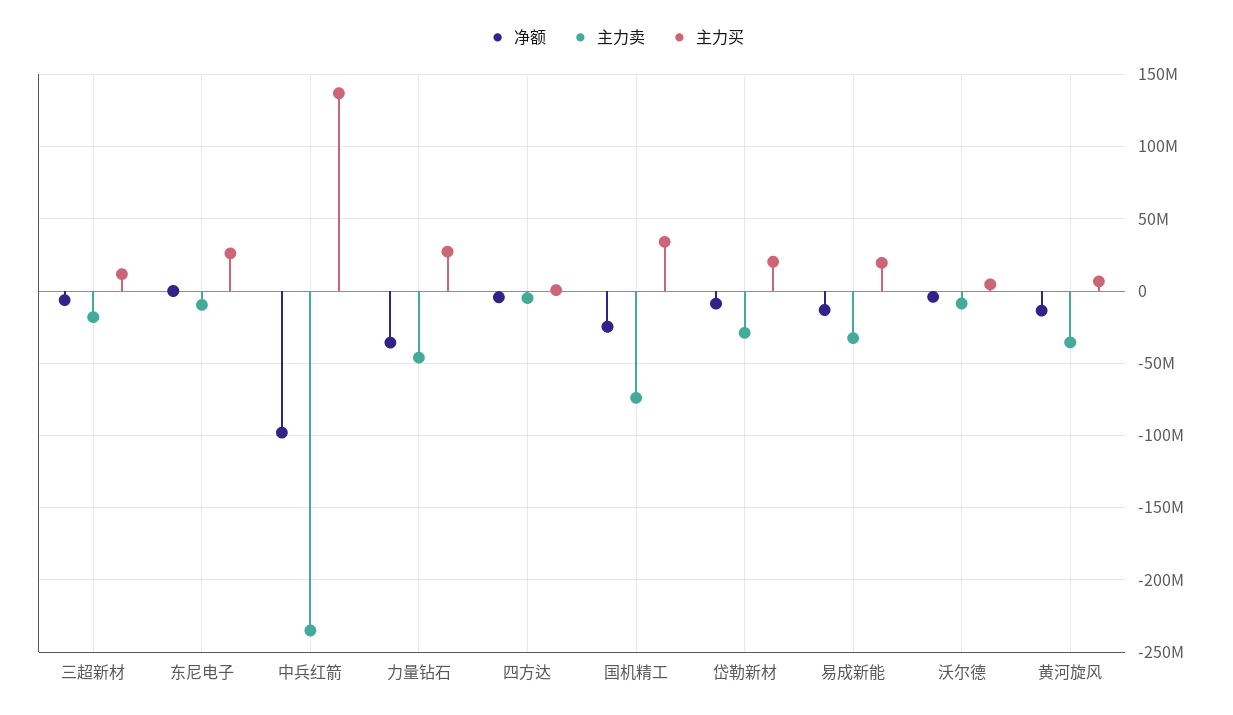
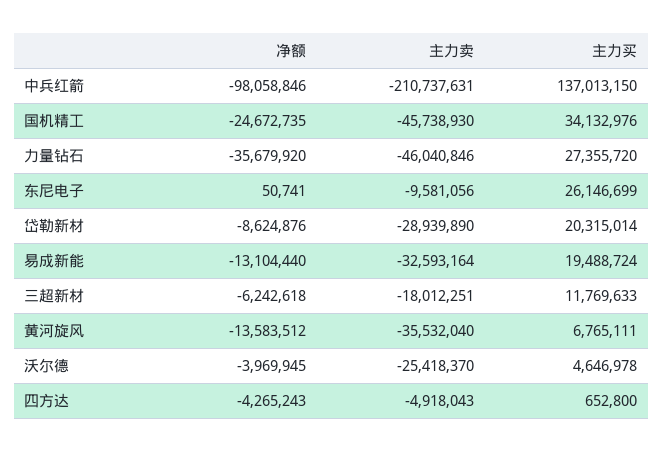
主力卖, 中兵红箭: -235000000 -> -210737631
主力卖, 国机精工: -75000000 -> -45738930
主力卖, 沃尔德: -10000000 -> -25418370

